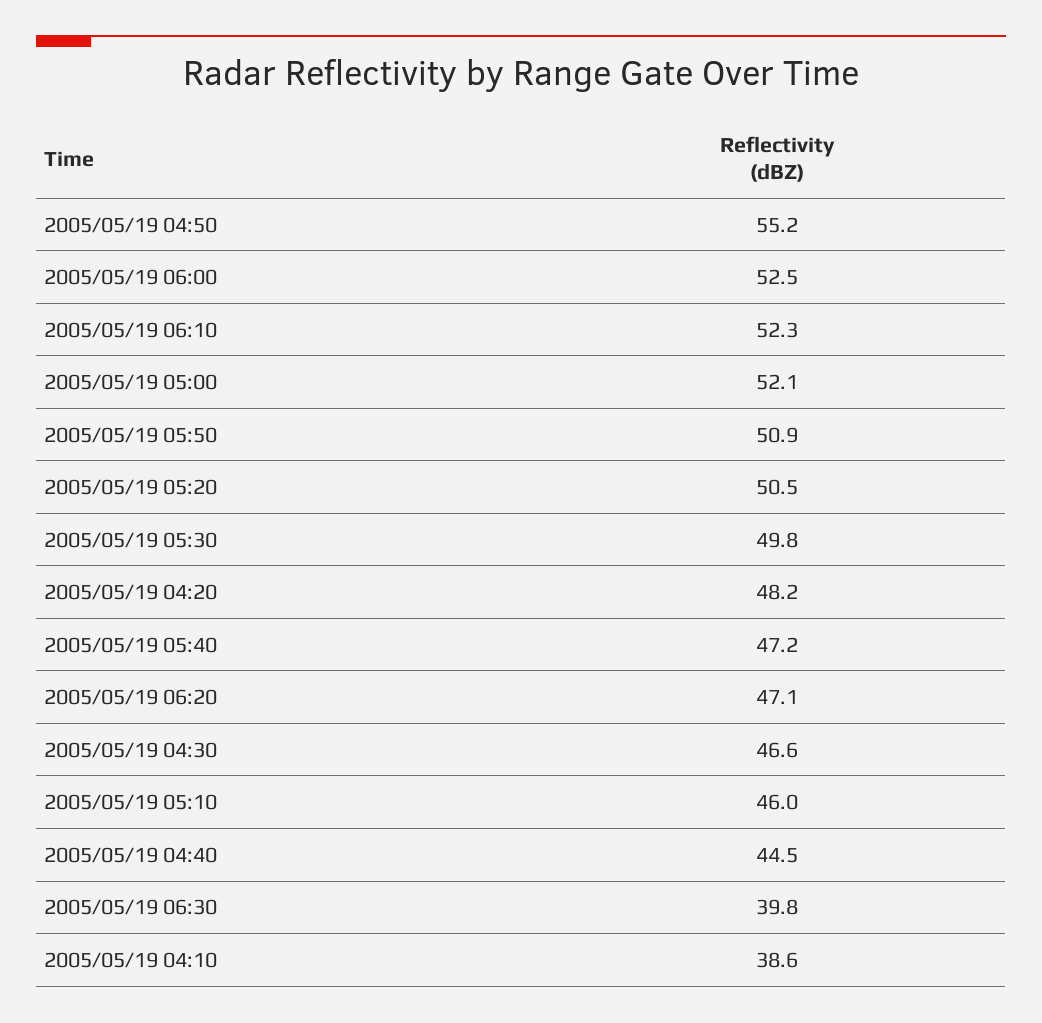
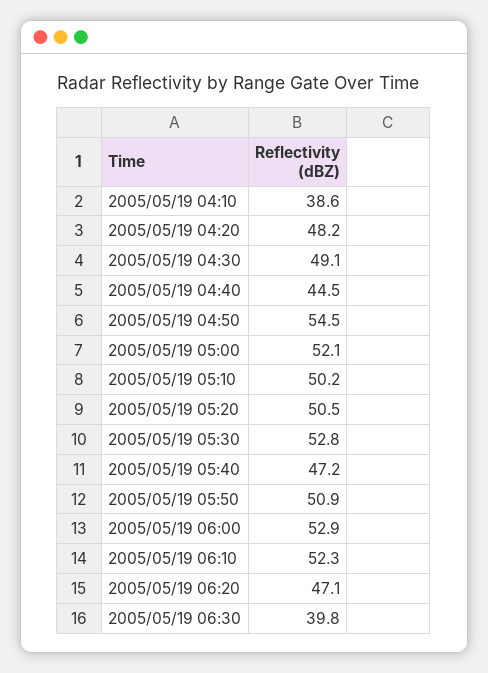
2005/05/19 04:50: 55.2 -> 54.5
2005/05/19 06:00: 52.5 -> 52.9
2005/05/19 05:30: 49.8 -> 52.8
2005/05/19 04:30: 46.6 -> 49.1
2005/05/19 05:10: 46 -> 50.2

